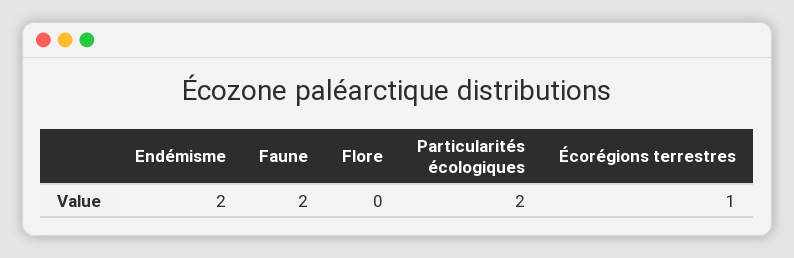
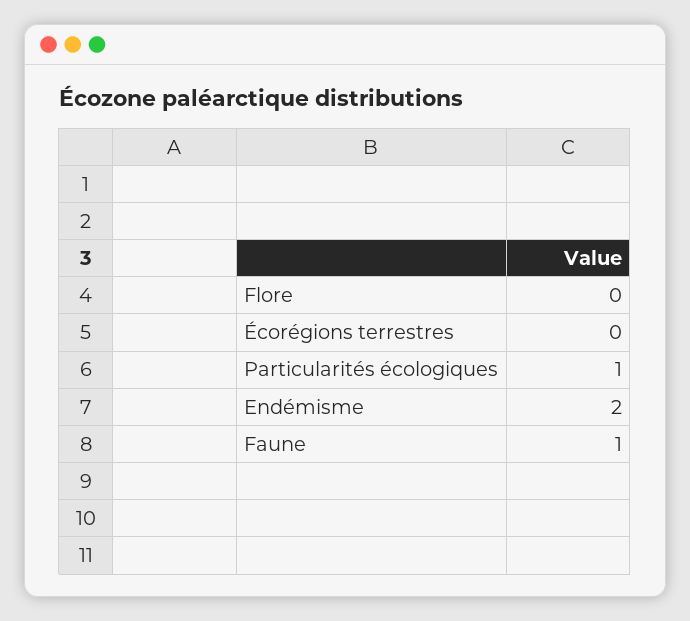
Faune: 2 -> 1
Particularités écologiques: 2 -> 1
Écorégions terrestres: 1 -> 0

